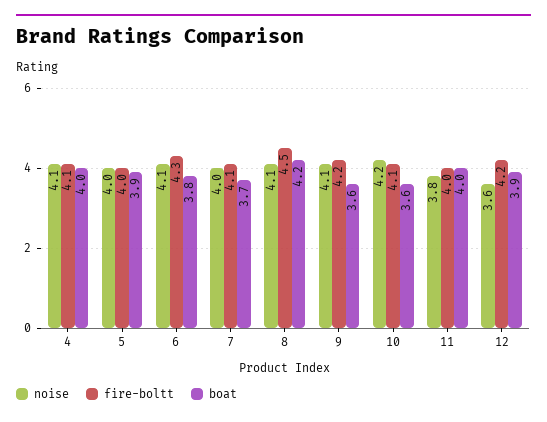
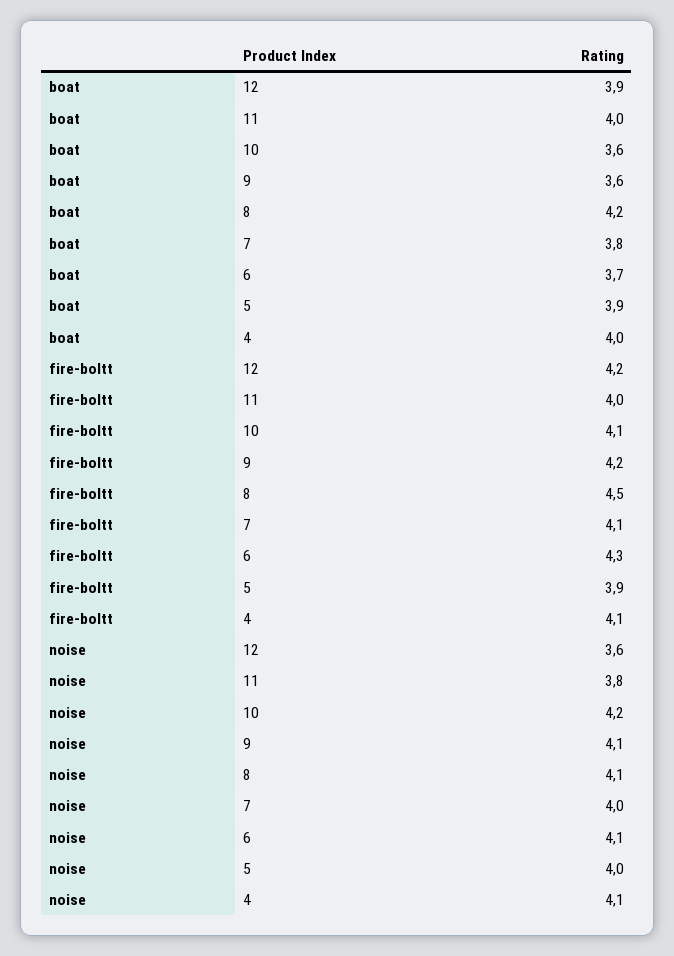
fire-boltt, 5: 4 -> 3.9
boat, 6: 3.8 -> 3.7
boat, 7: 3.7 -> 3.8

